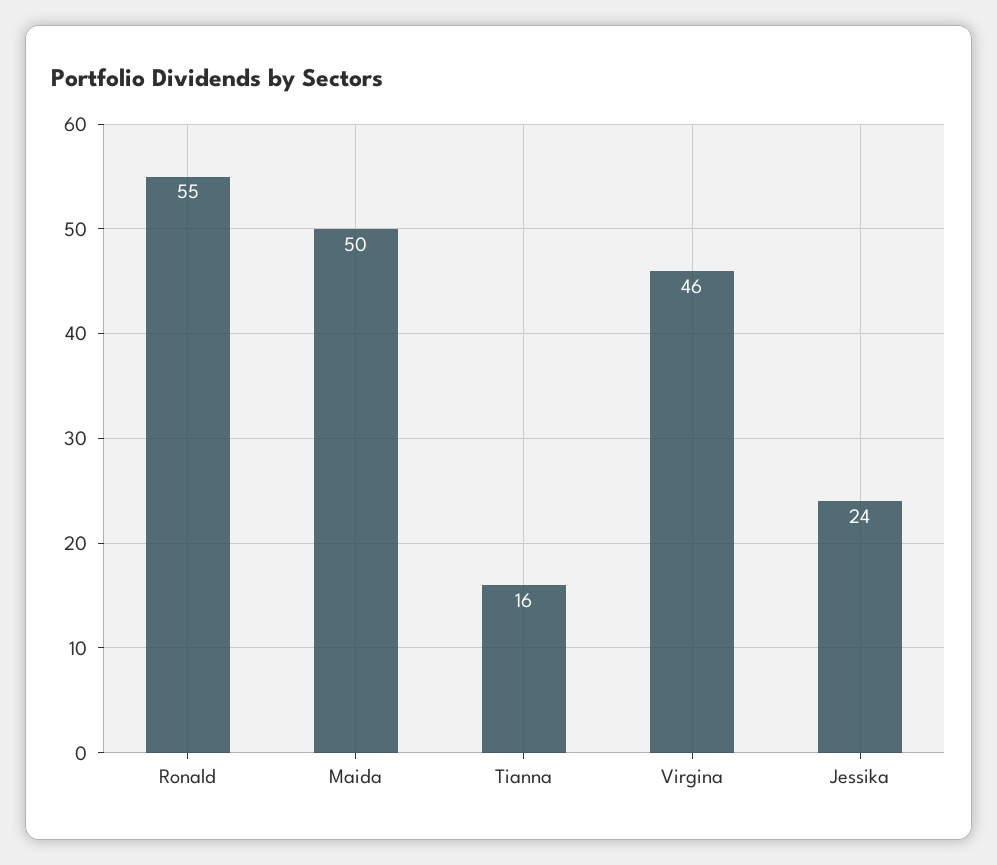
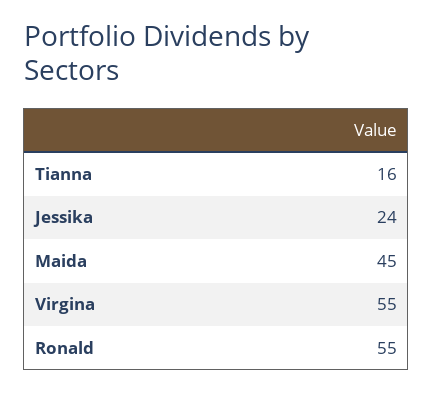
Maida: 50 -> 45
Virgina: 46 -> 55

